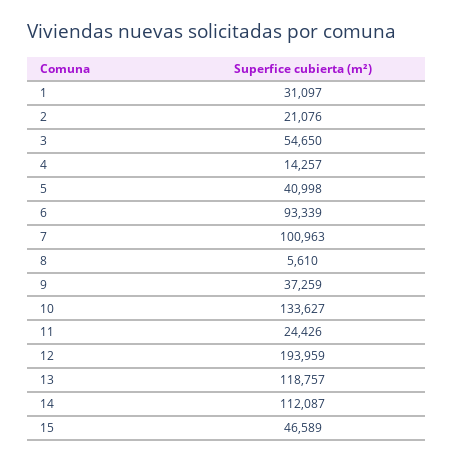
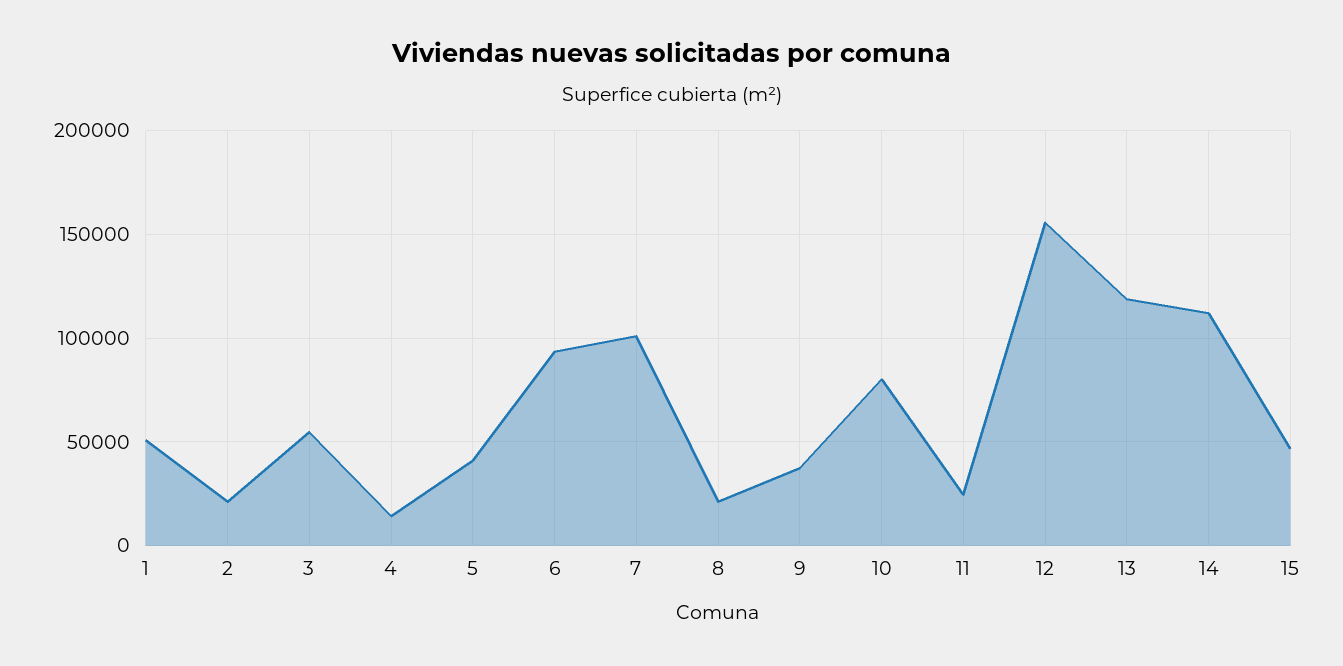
1: 31097 -> 50000
8: 5610 -> 20000
10: 133627 -> 80000
12: 193959 -> 155000

